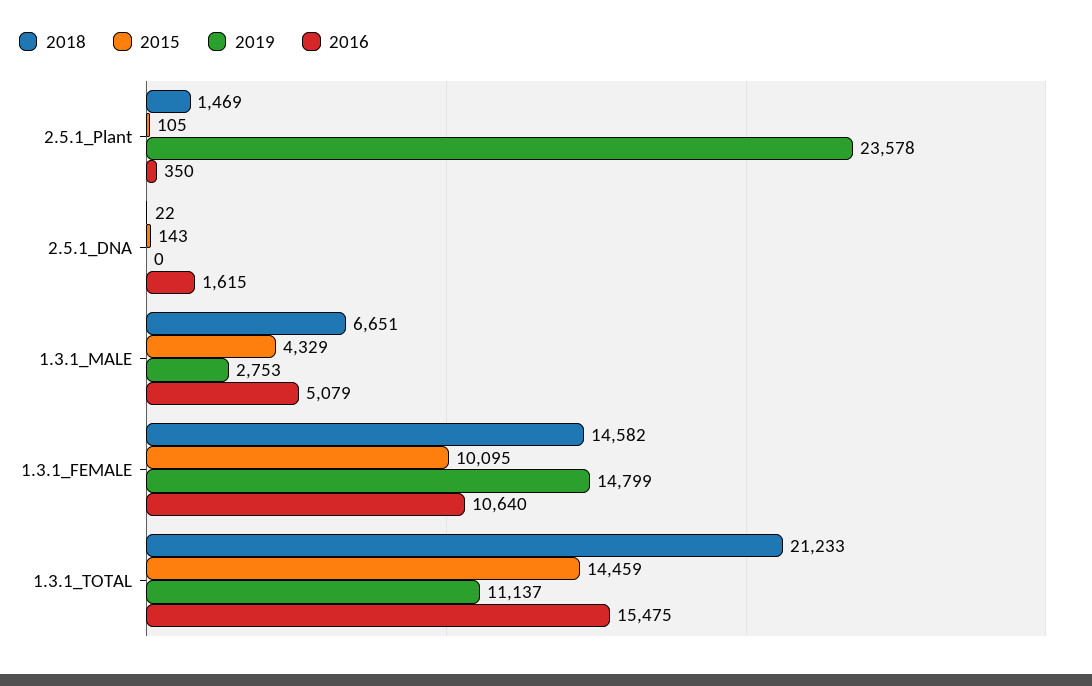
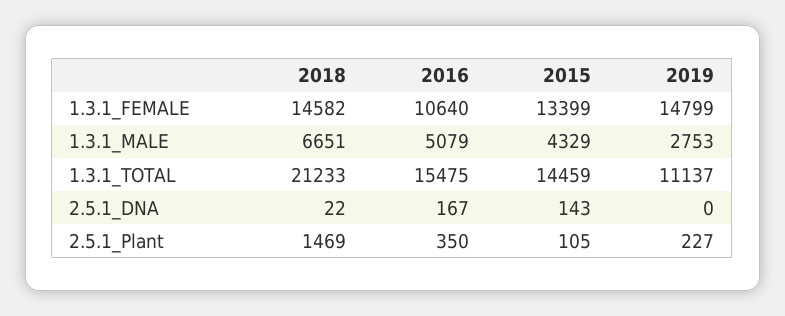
2019, 2.5.1_Plant: 23578 -> 227
2016, 2.5.1_DNA: 1615 -> 167
2015, 1.3.1_FEMALE: 10095 -> 13399

